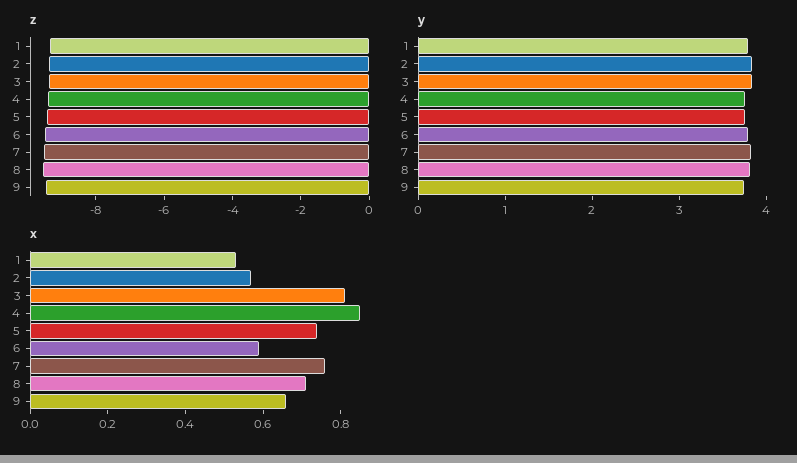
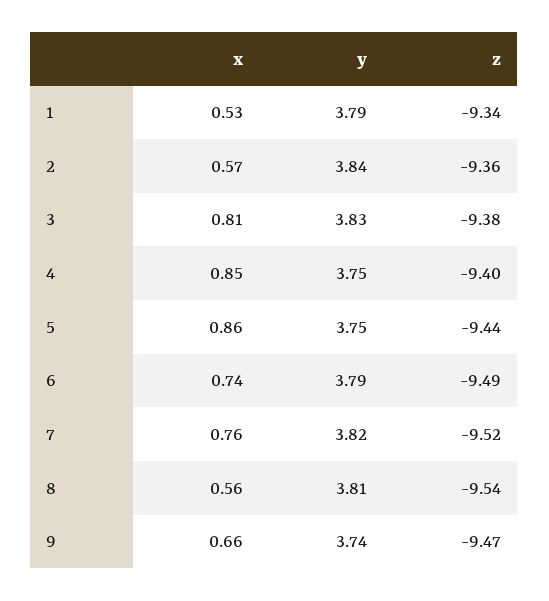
x, 5: 0.75 -> 0.86
x, 6: 0.6 -> 0.74
x, 8: 0.7 -> 0.56

